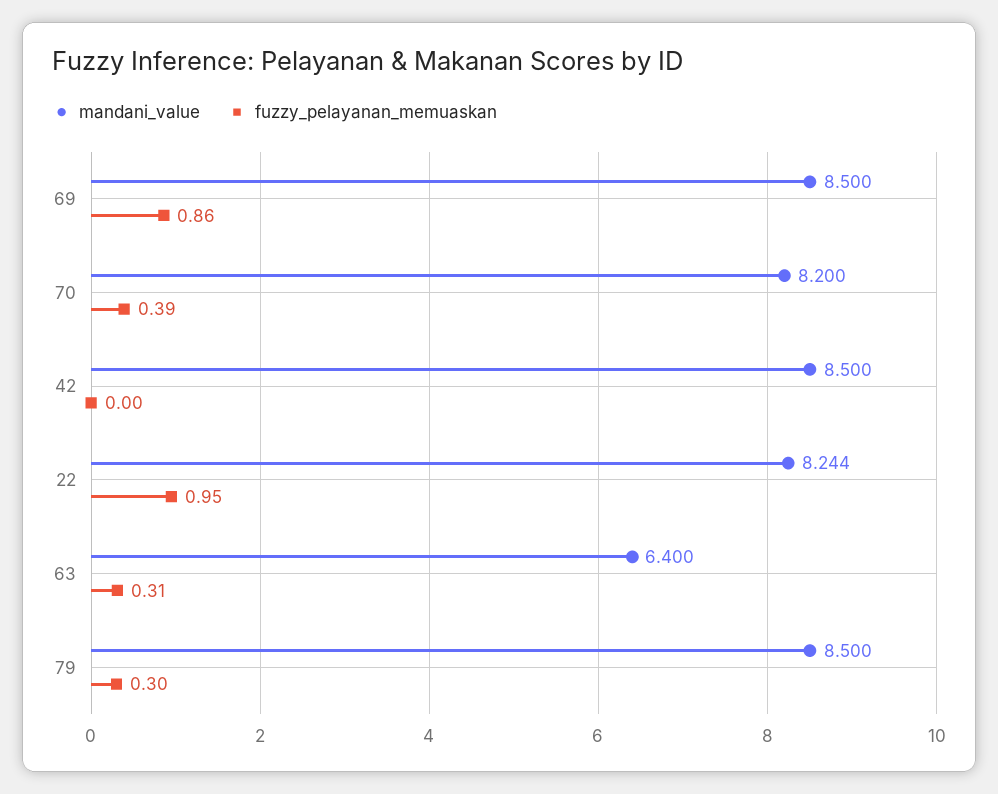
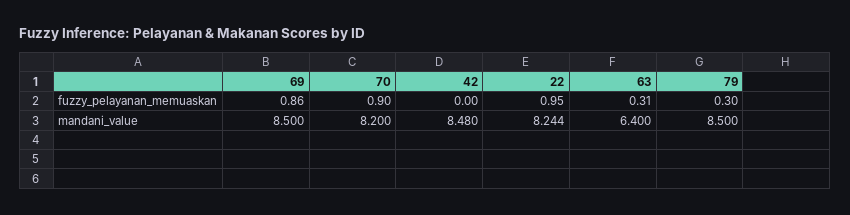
fuzzy_pelayanan_memuaskan, 70: 0.39 -> 0.9
mandani_value, 42: 8.5 -> 8.48

